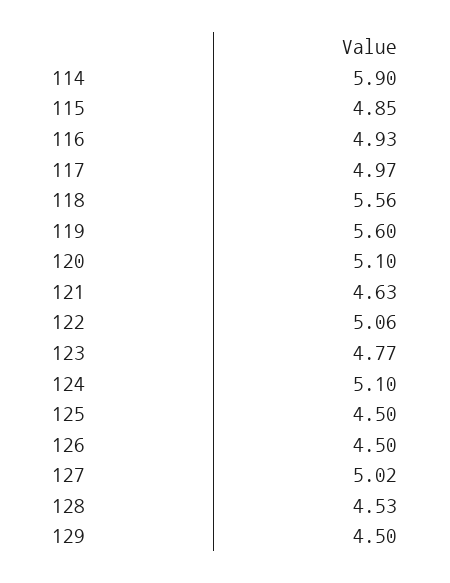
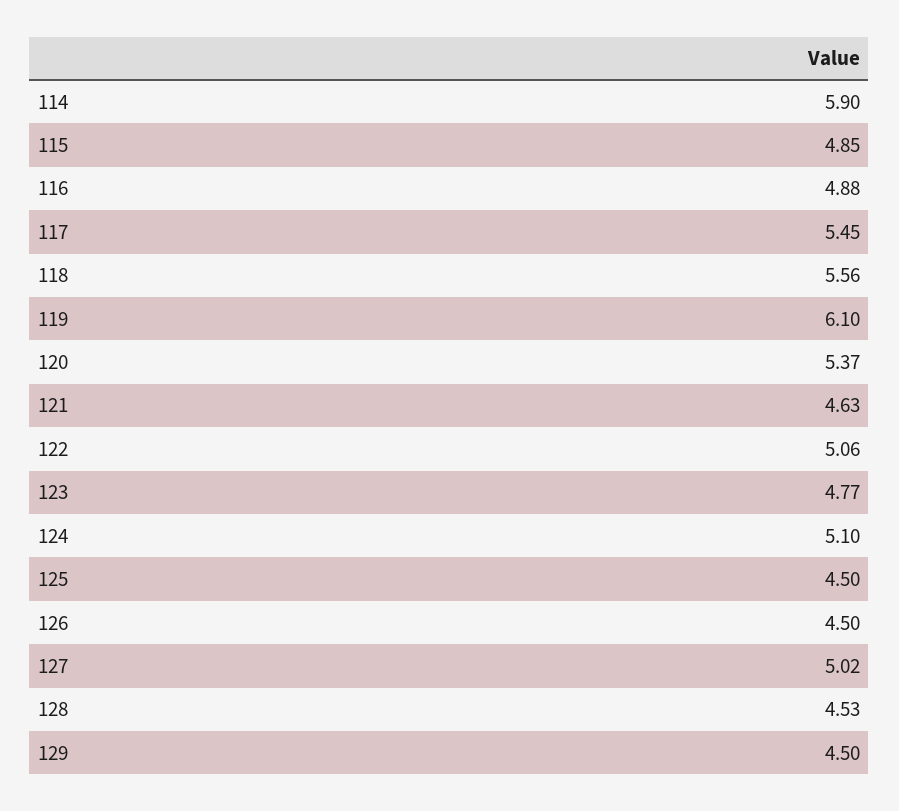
116: 4.93 -> 4.88
117: 4.97 -> 5.45
119: 5.6 -> 6.1
120: 5.1 -> 5.37

